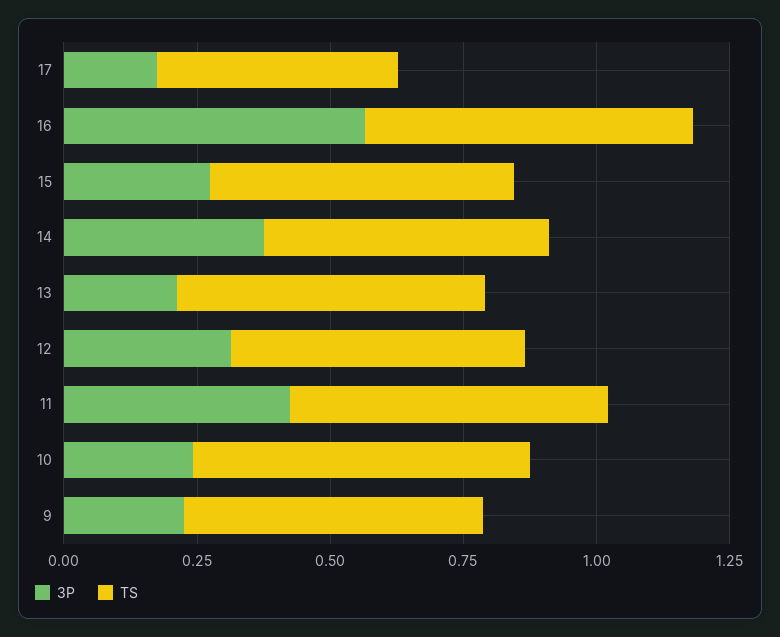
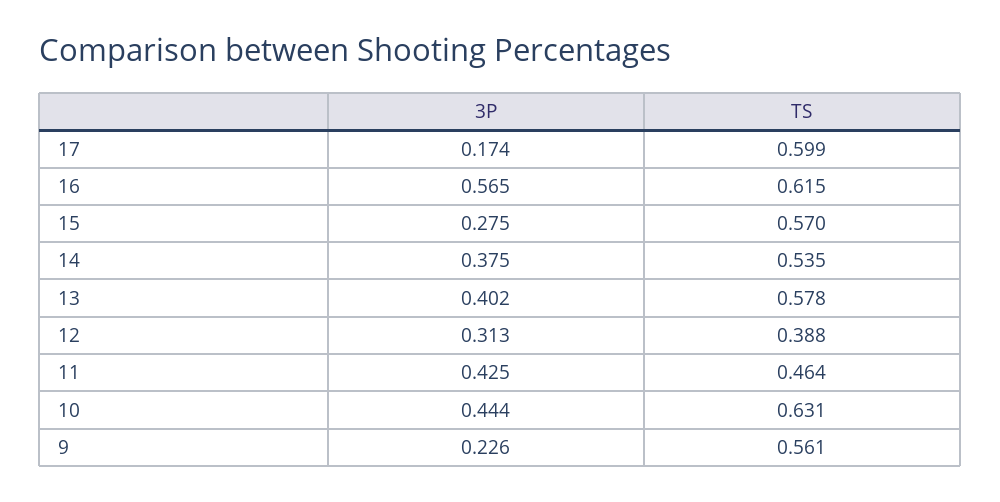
TS, 17: 0.45 -> 0.599
3P, 13: 0.2 -> 0.402
TS, 12: 0.55 -> 0.388
TS, 11: 0.6 -> 0.464
3P, 10: 0.25 -> 0.444

